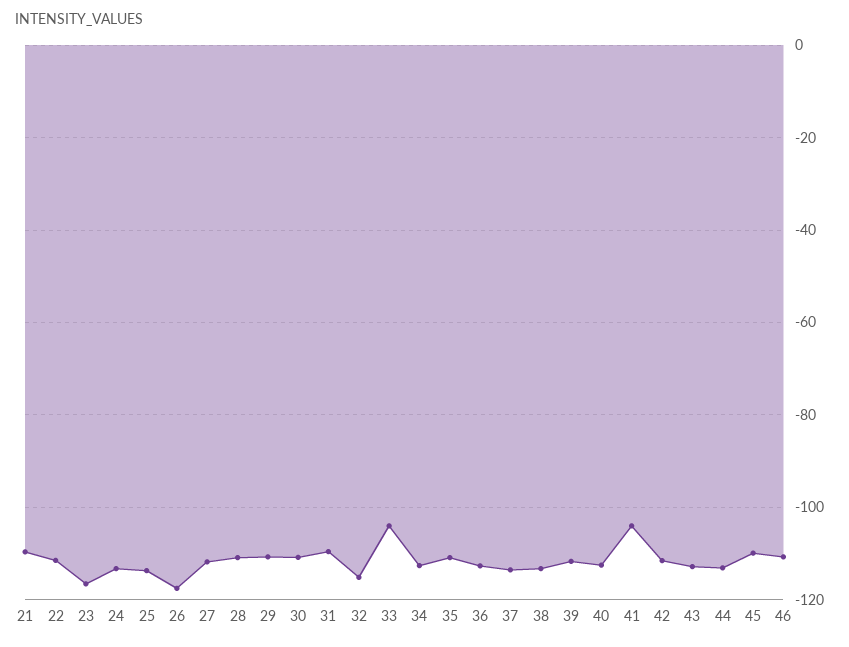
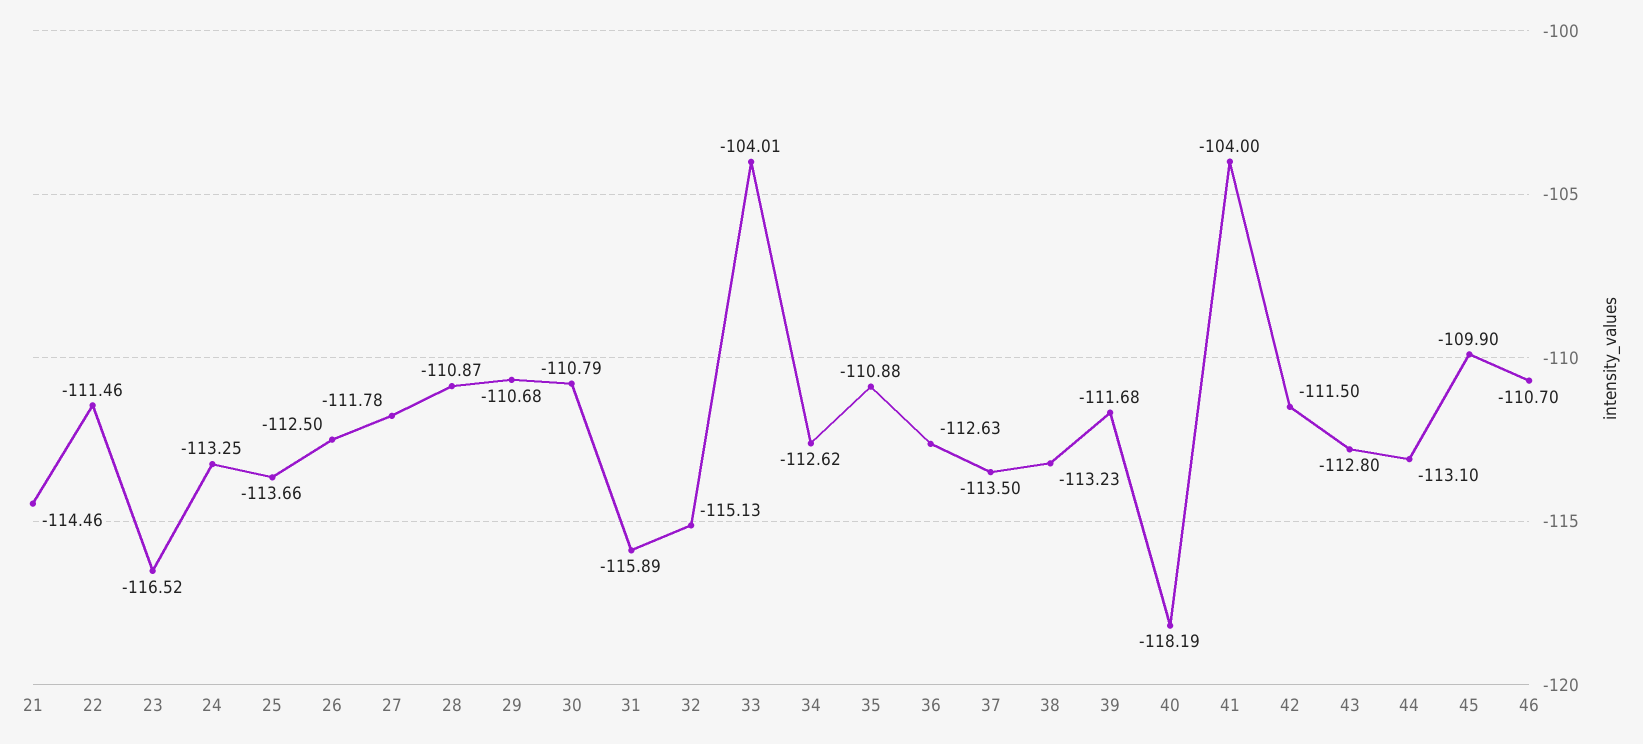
21: -110 -> -114.46
26: -118 -> -112.5
31: -110 -> -115.89
40: -112 -> -118.19

